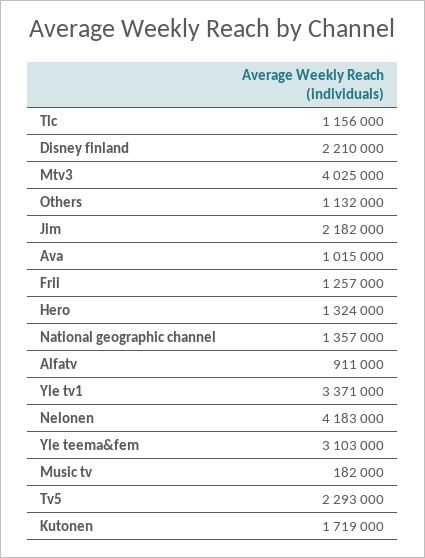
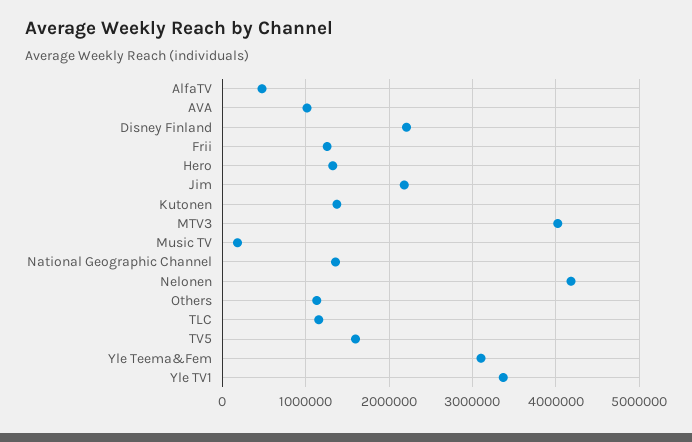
Alfatv: 911000 -> 500000
Tv5: 2293000 -> 1600000
Kutonen: 1719000 -> 1400000

